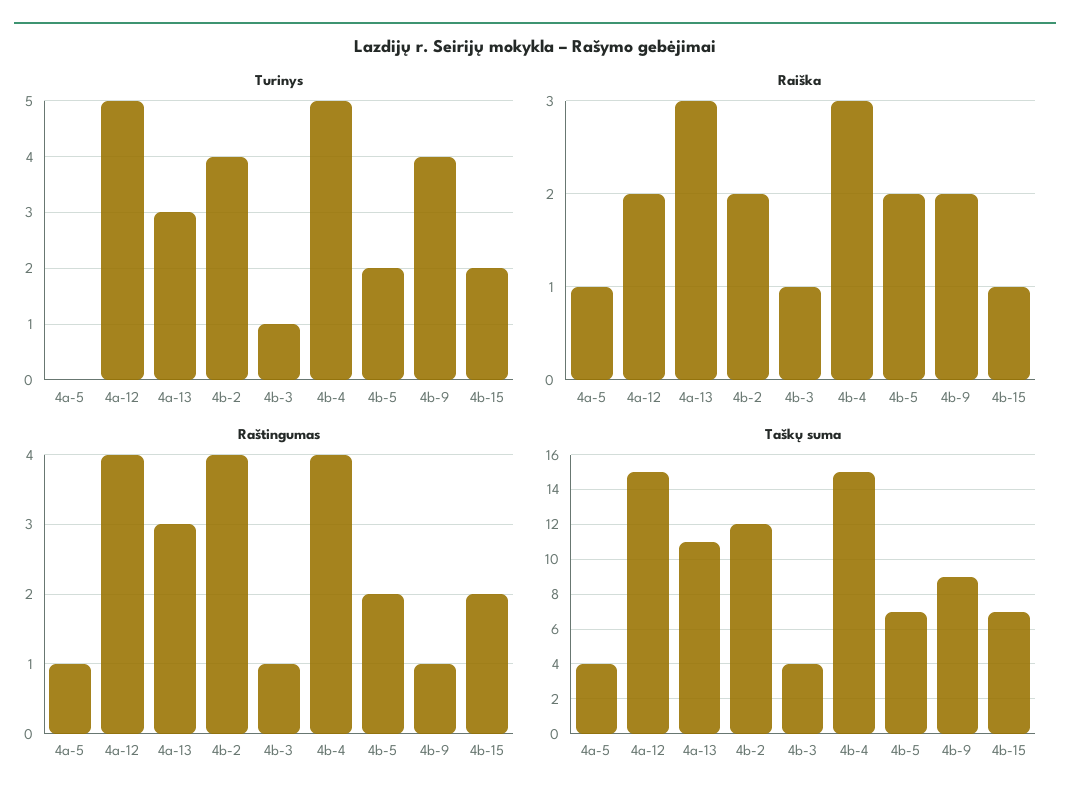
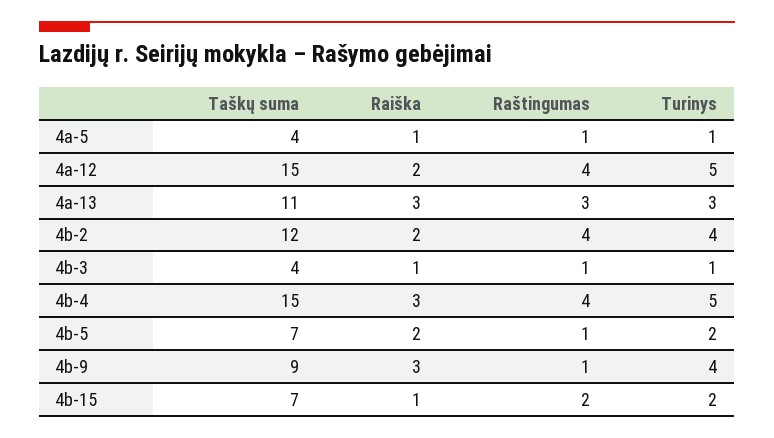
Turinys, 4a-5: 0 -> 1
Raiška, 4b-9: 2 -> 3
Raštingumas, 4b-5: 2 -> 1

